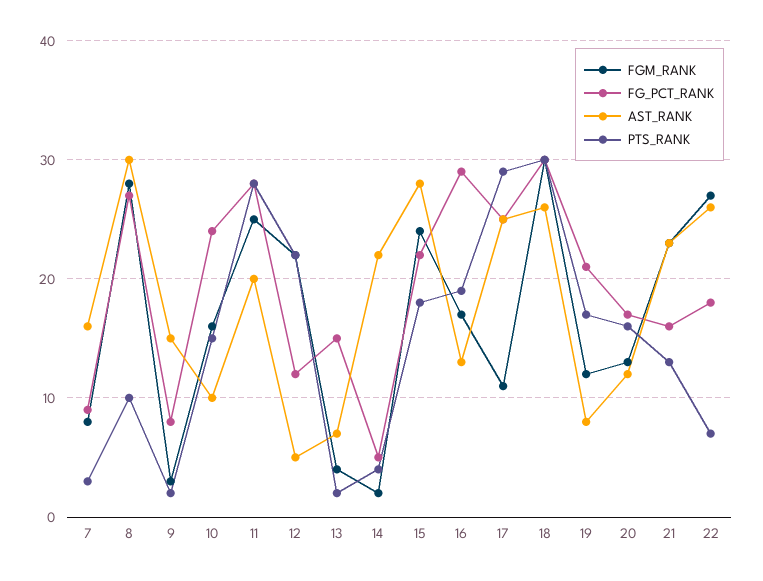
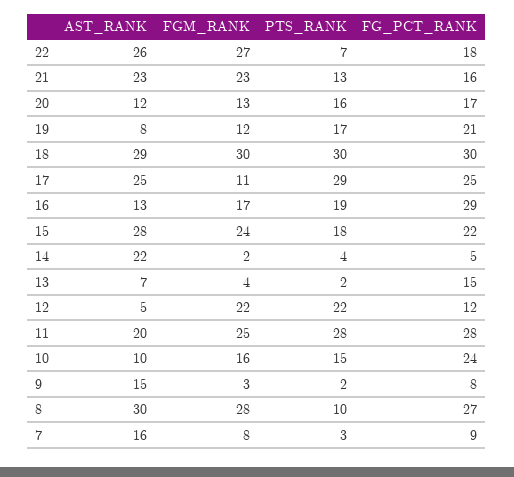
AST_RANK, 18: 26 -> 29

